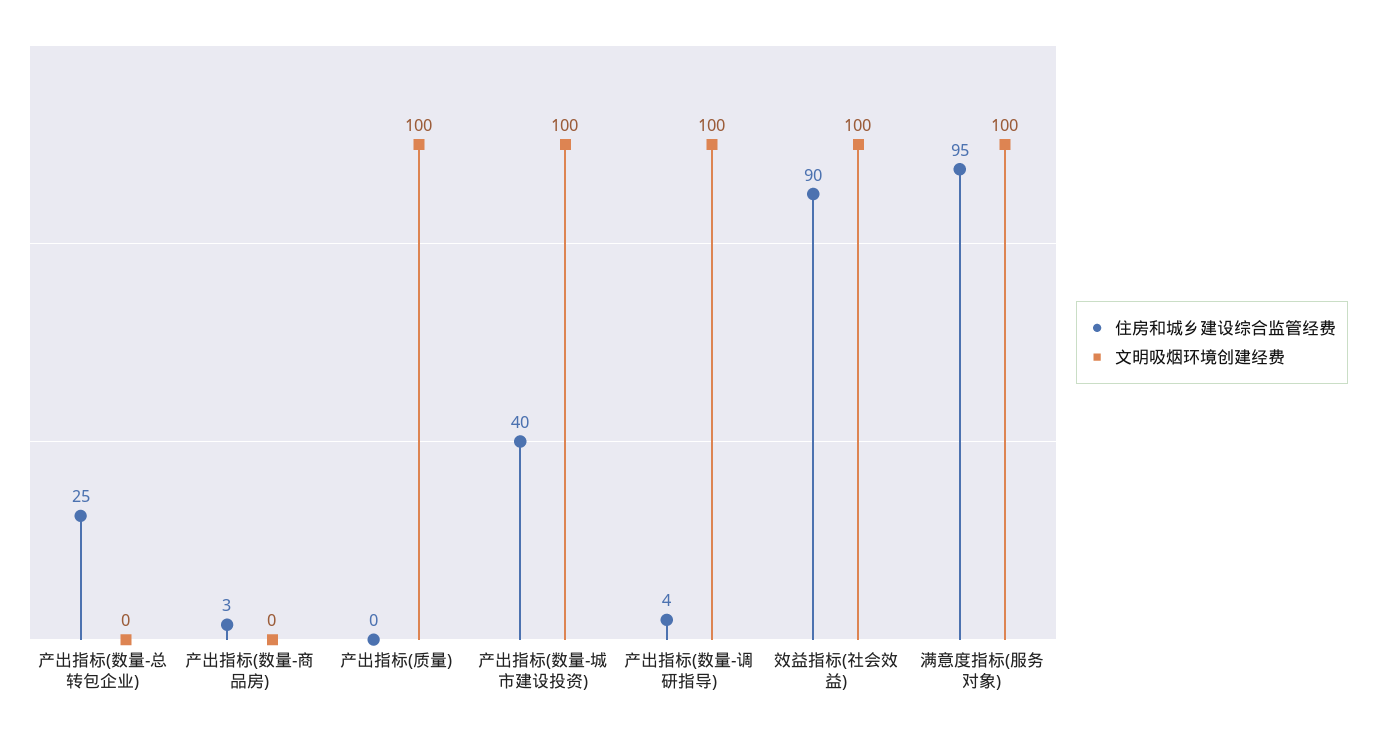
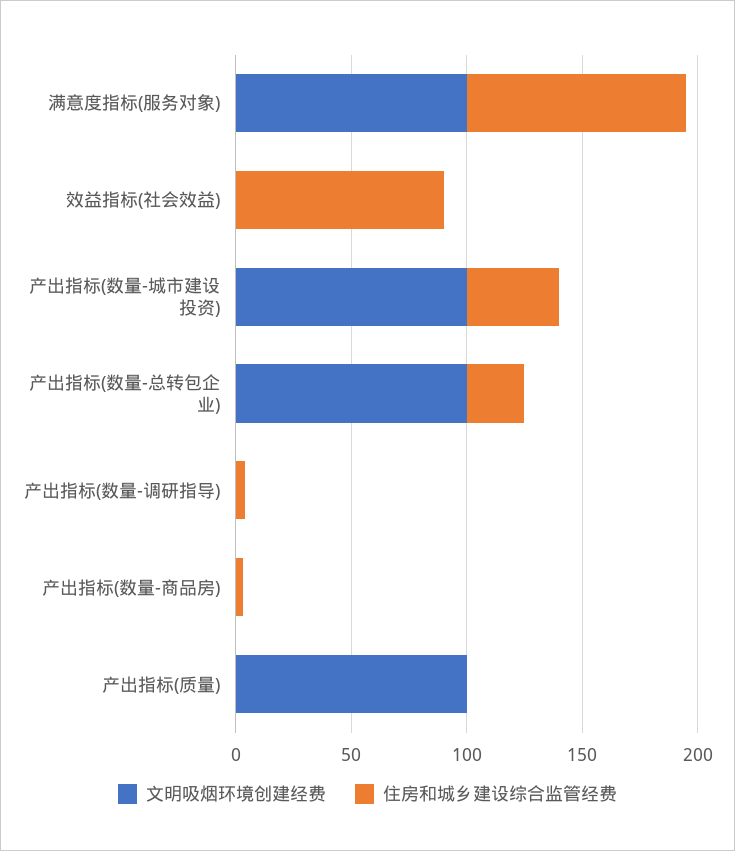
文明吸烟环境创建经费, 产出指标(数量-总转包企业): 0 -> 100
文明吸烟环境创建经费, 产出指标(数量-调研指导): 100 -> 0
文明吸烟环境创建经费, 效益指标(社会效益): 100 -> 0

